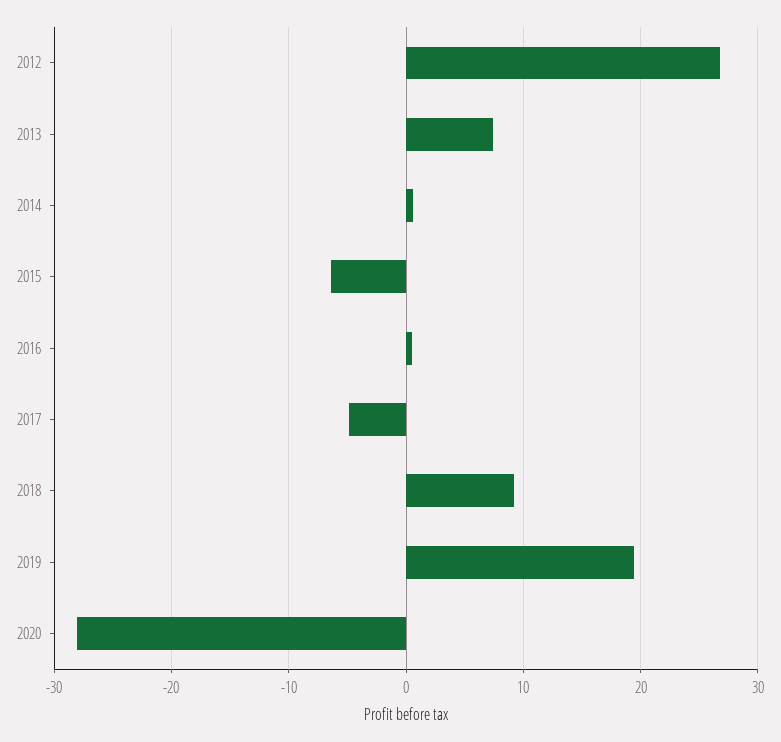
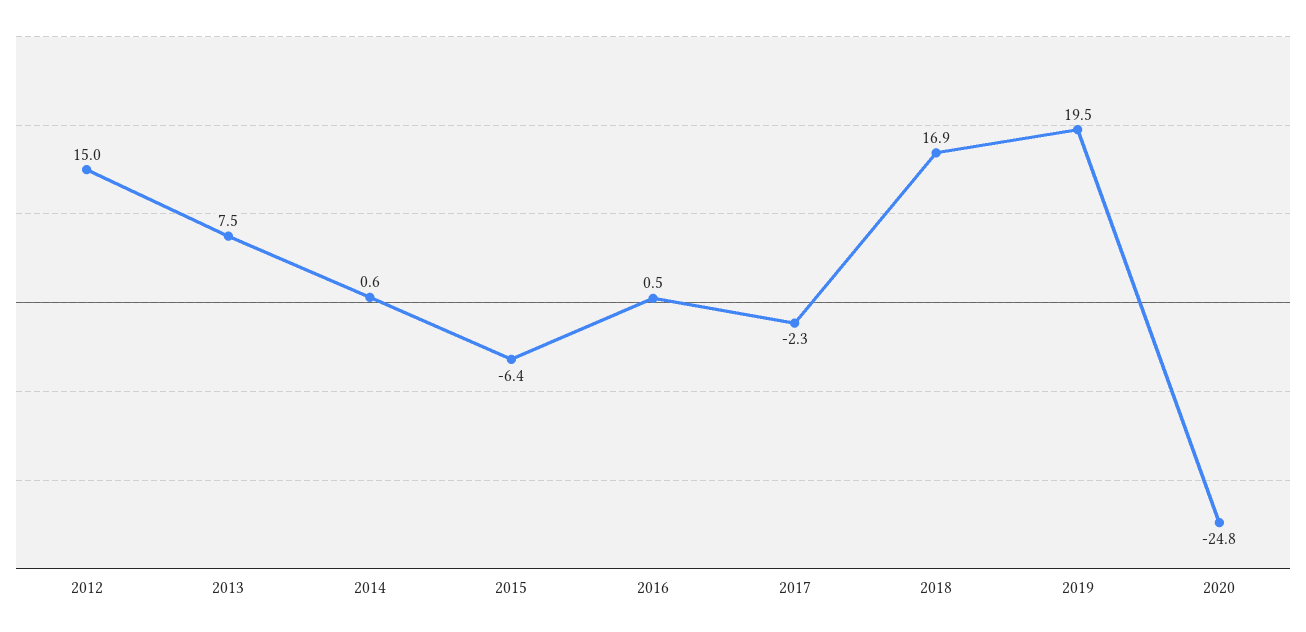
2012: 27 -> 15
2017: -5 -> -2.3
2018: 9 -> 16.9
2020: -28 -> -24.8

